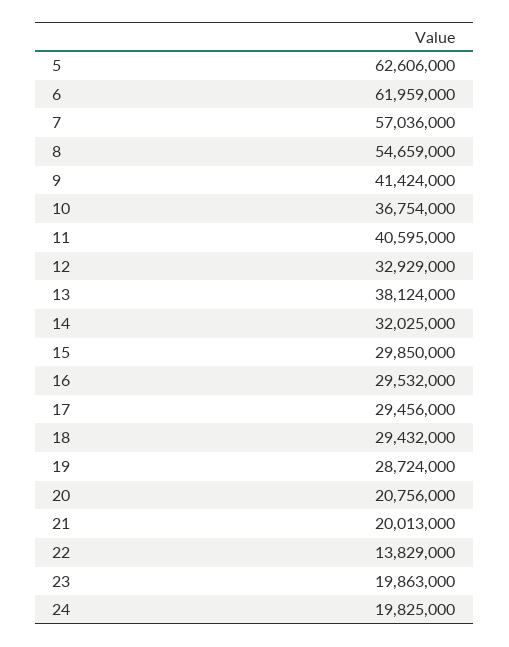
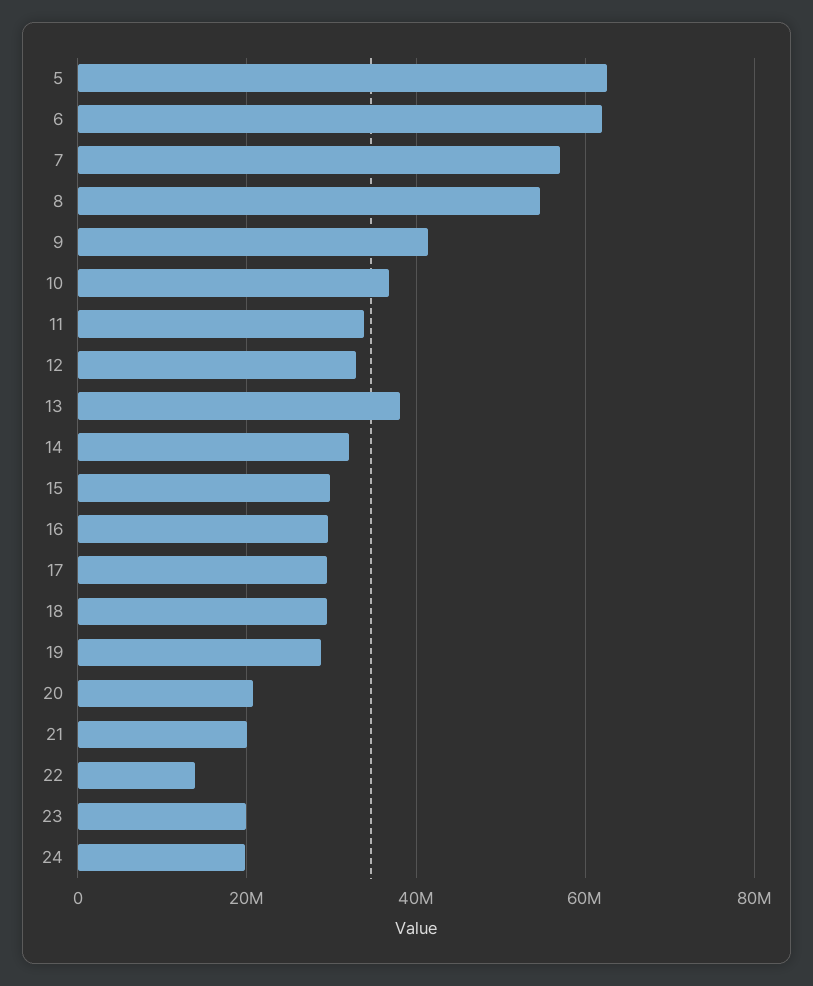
11: 40595000 -> 34000000

